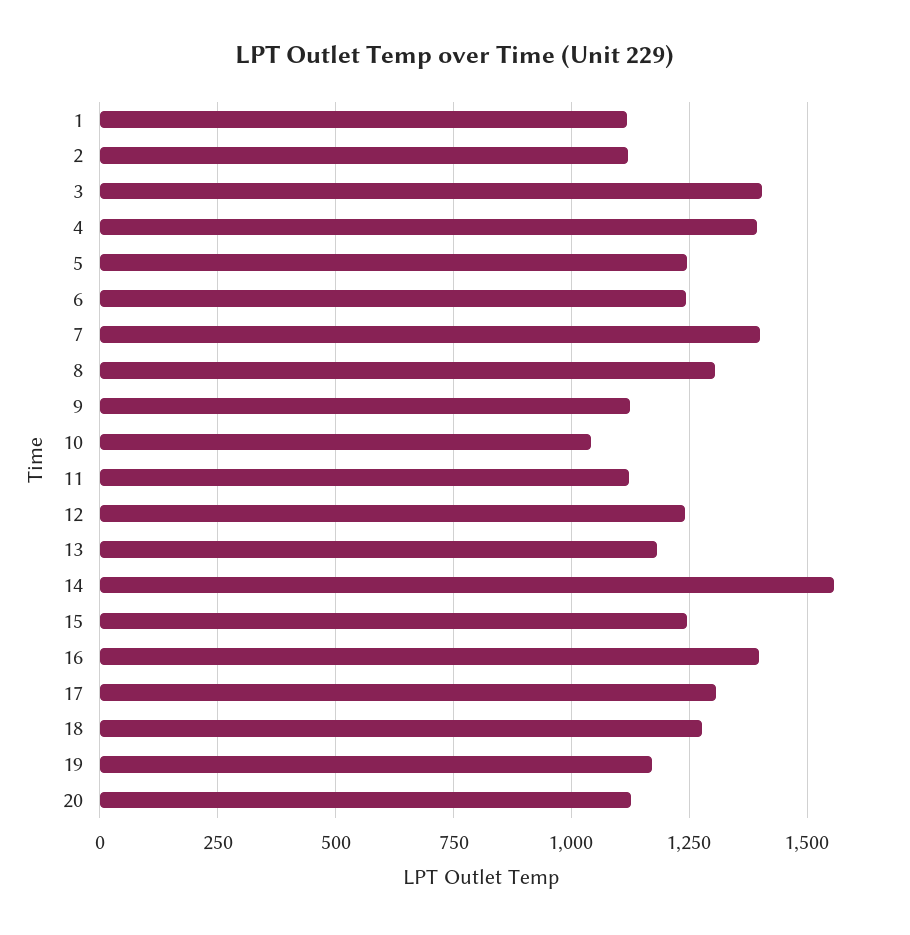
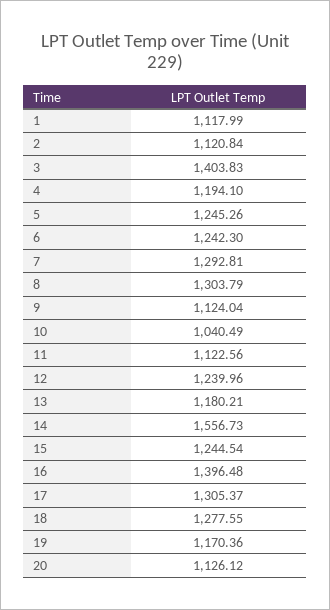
4: 1400 -> 1194.1
7: 1400 -> 1292.81

